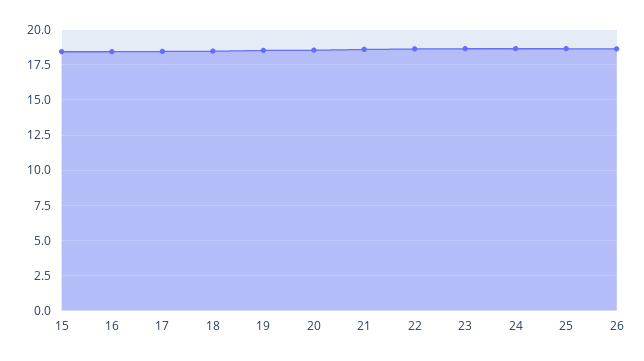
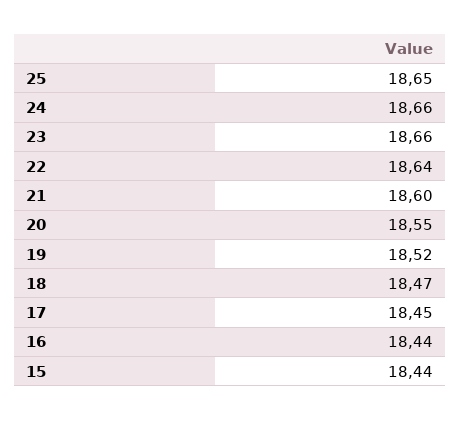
26: 18.5 -> none

